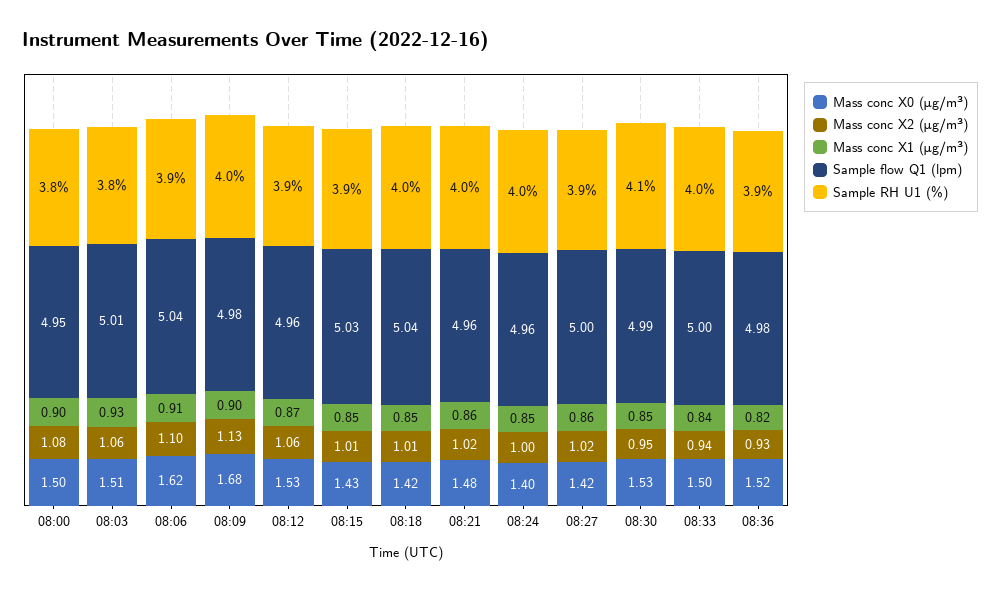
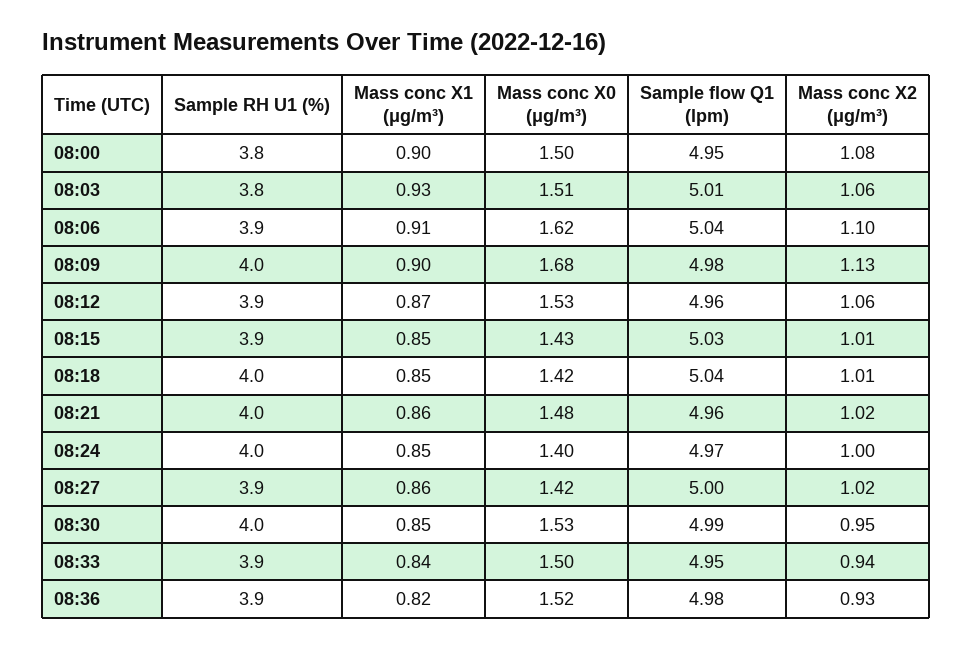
Sample flow Q1 (lpm), 08:24: 4.96 -> 4.97
Sample RH U1 (%), 08:30: 4.1 -> 4
Sample flow Q1 (lpm), 08:33: 5 -> 4.95
Sample RH U1 (%), 08:33: 4 -> 3.9

